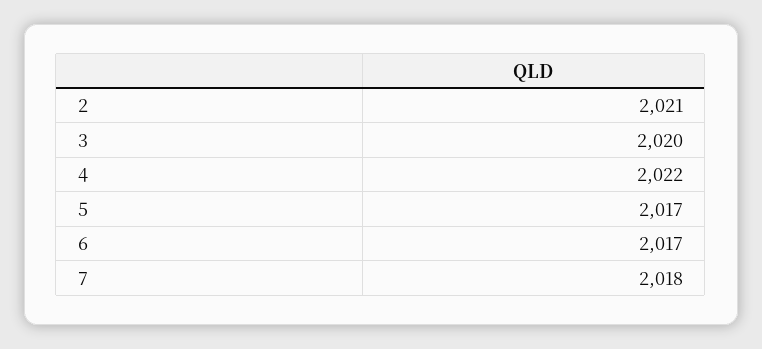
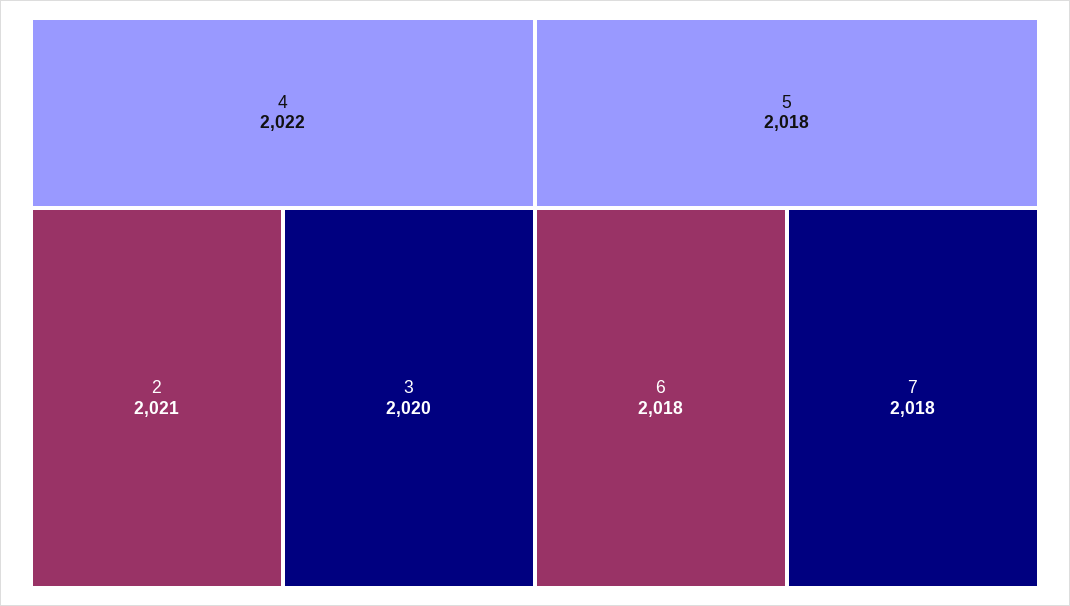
5: 2017 -> 2018
6: 2017 -> 2018

